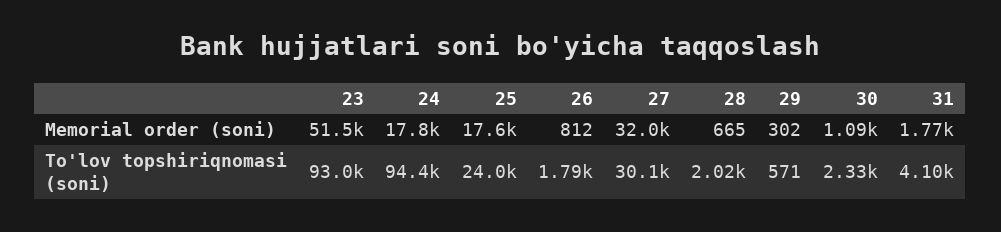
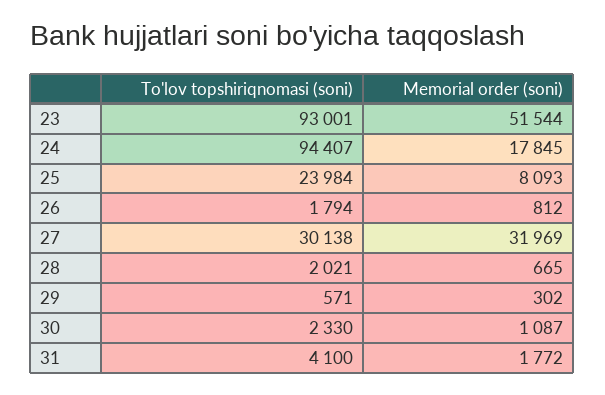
25, Memorial order (soni): 17600 -> 8093

